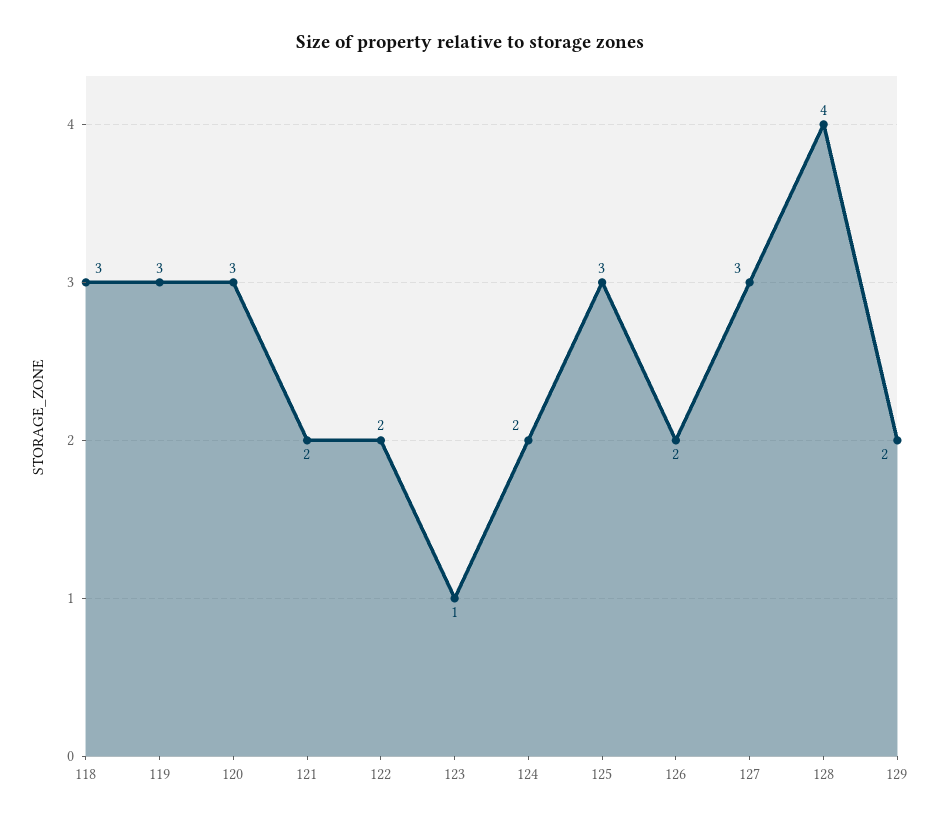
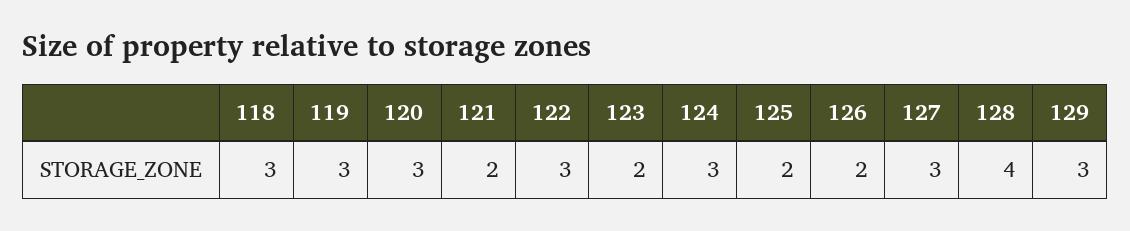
122: 2 -> 3
123: 1 -> 2
124: 2 -> 3
125: 3 -> 2
129: 2 -> 3

